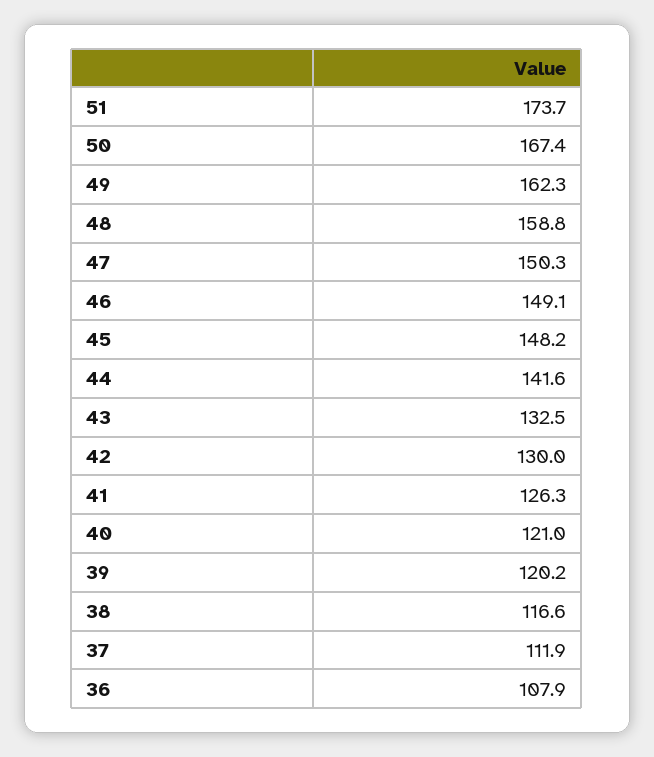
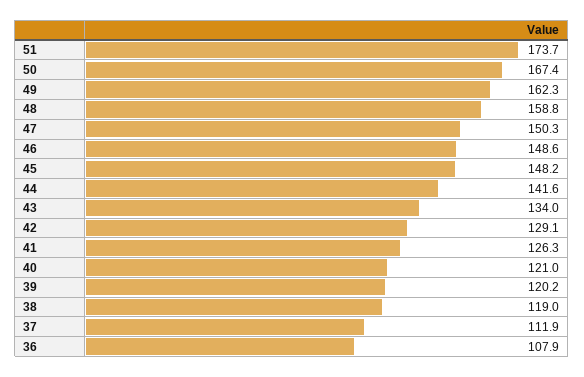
46: 149.1 -> 148.6
43: 132.5 -> 134
42: 130 -> 129.1
38: 116.6 -> 119

